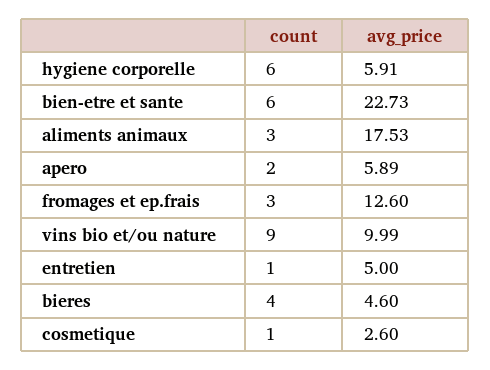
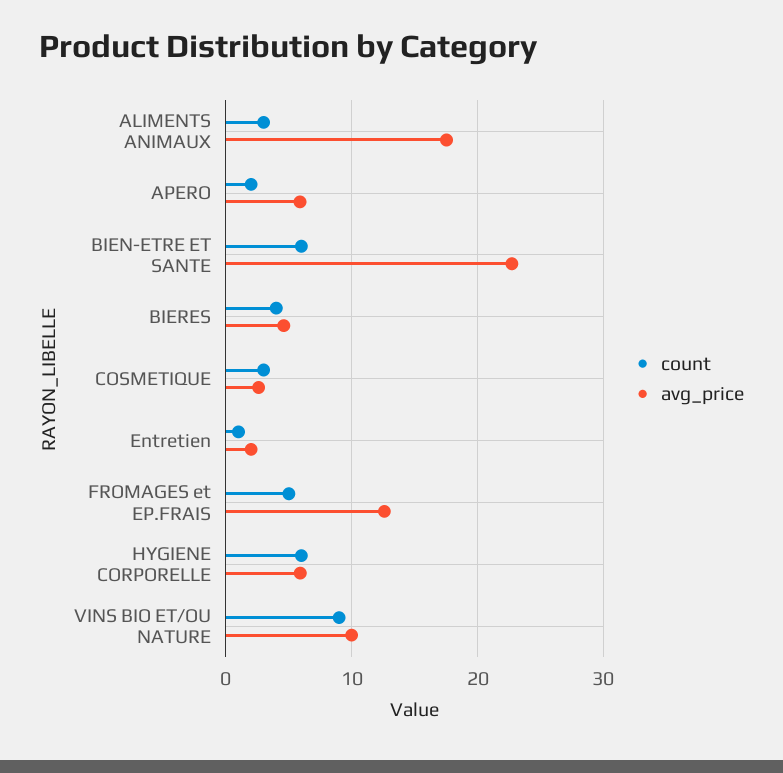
count, fromages et ep.frais: 3 -> 5
avg_price, entretien: 5 -> 2
count, cosmetique: 1 -> 3

